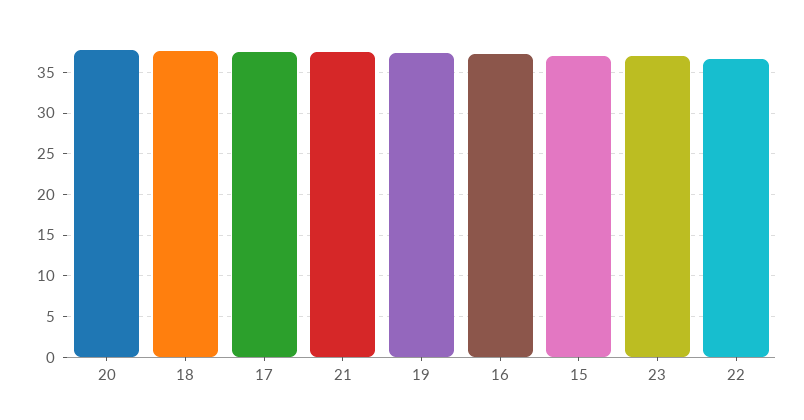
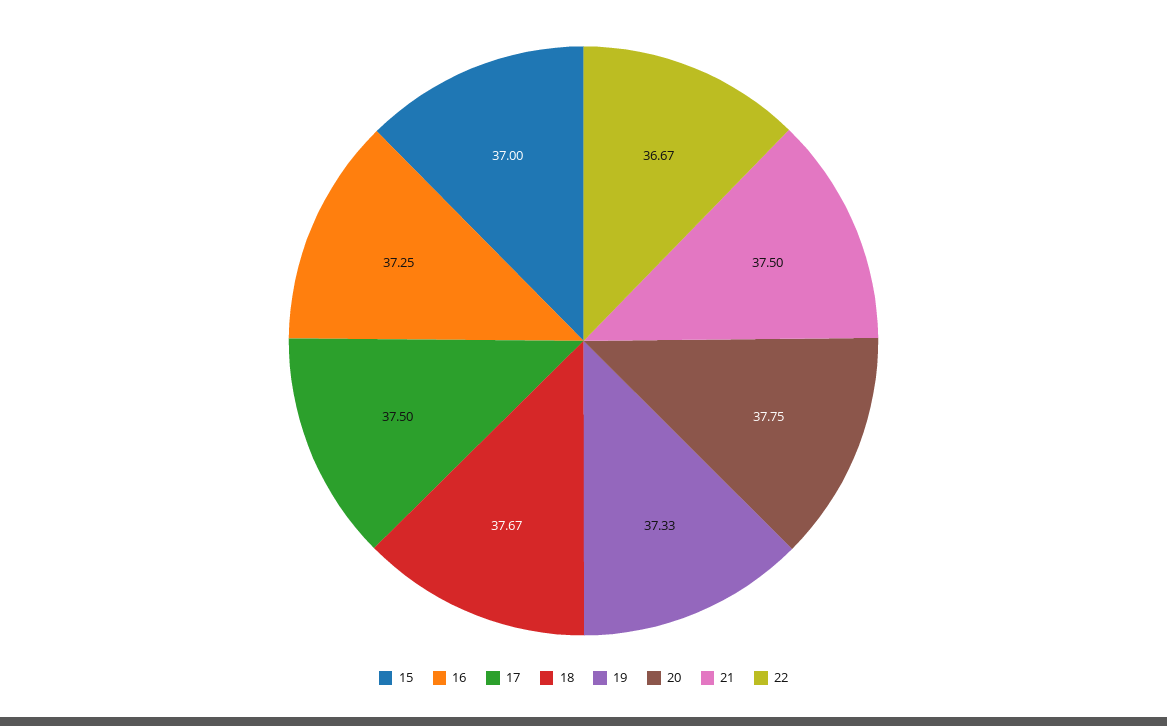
23: 37 -> none

